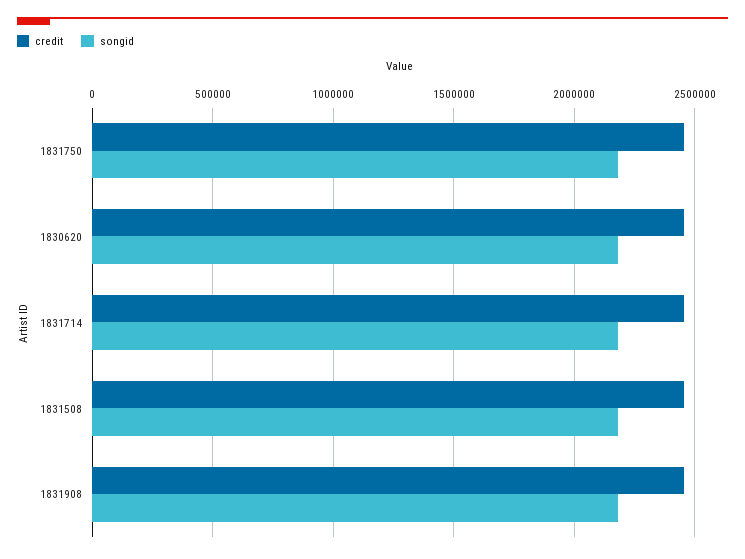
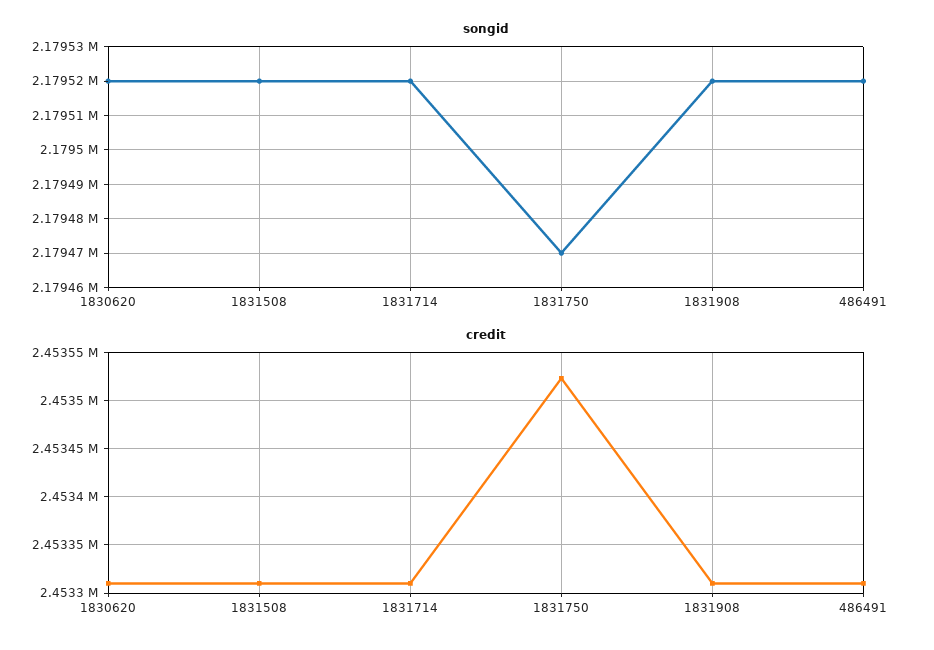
songid, 486491: none -> 2179520
credit, 486491: none -> 2453310

